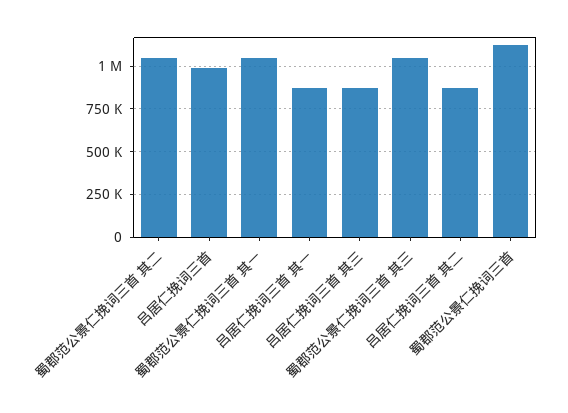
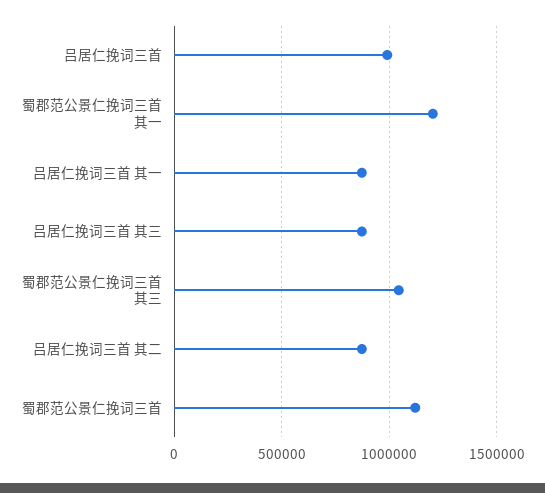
蜀郡范公景仁挽词三首 其二: 1050000 -> none
蜀郡范公景仁挽词三首 其一: 1050000 -> 1200000

